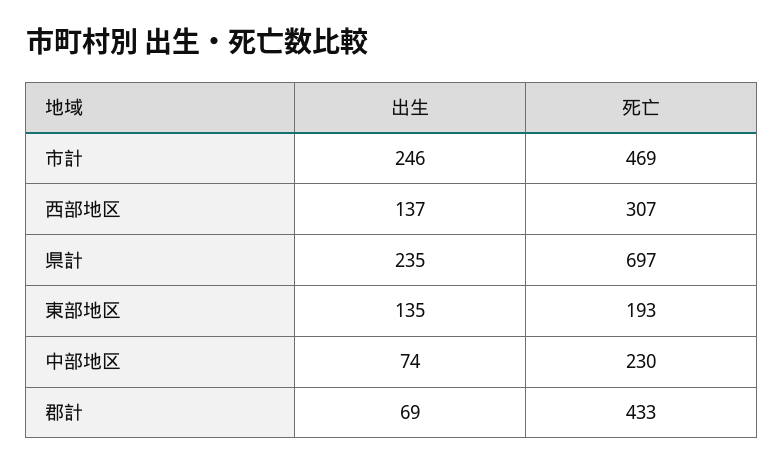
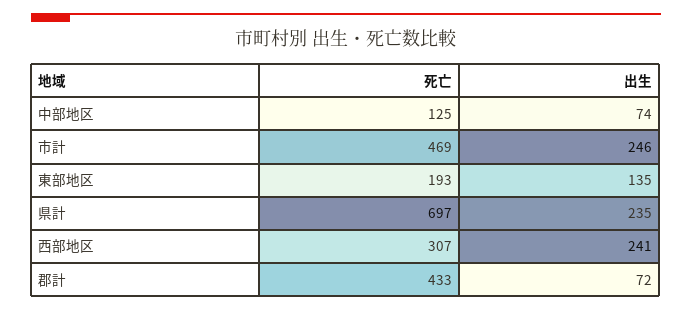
出生, 西部地区: 137 -> 241
死亡, 中部地区: 230 -> 125
出生, 郡計: 69 -> 72

